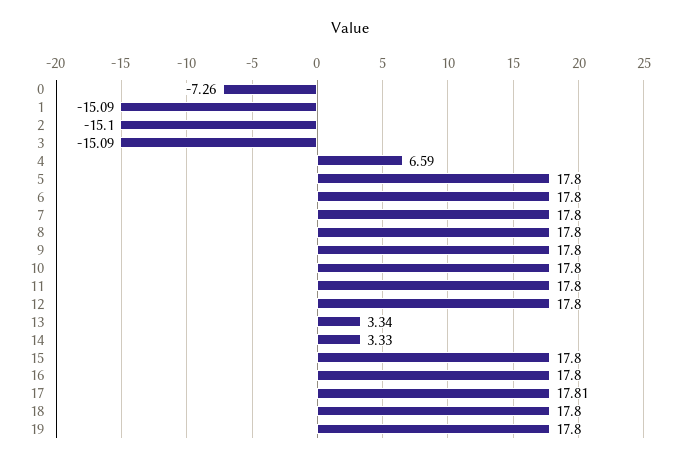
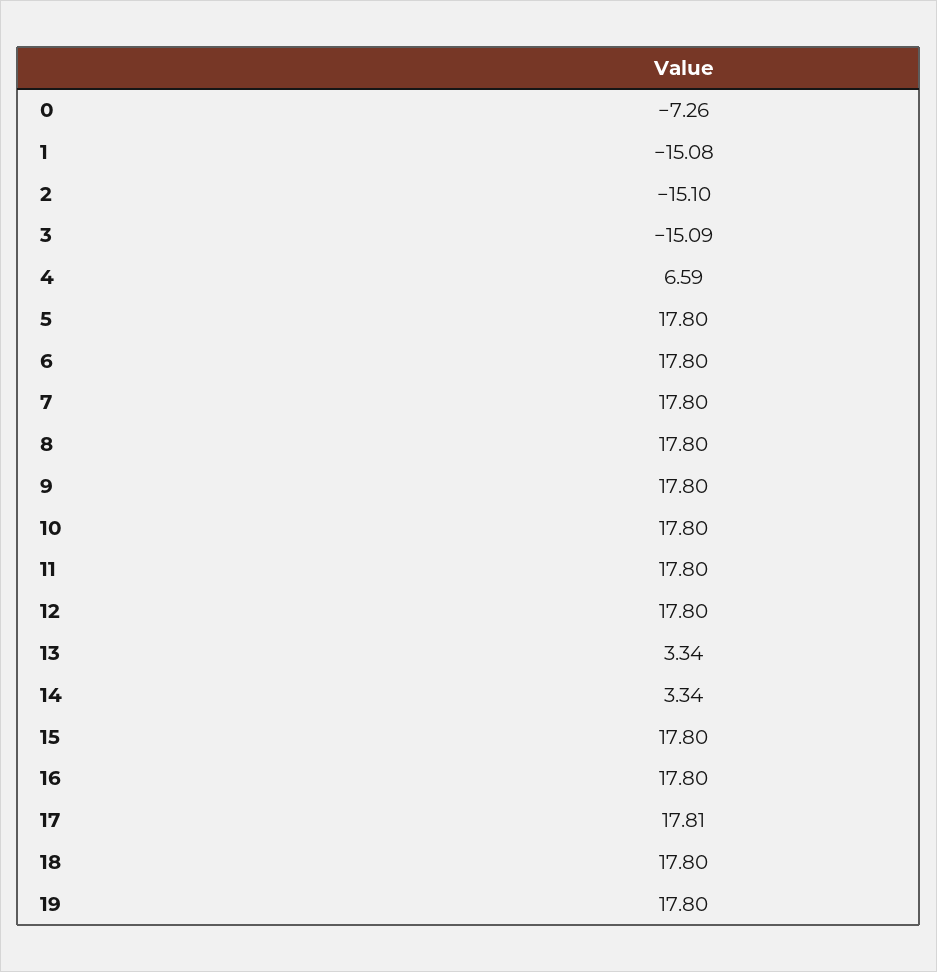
1: -15.09 -> -15.08
14: 3.33 -> 3.34

